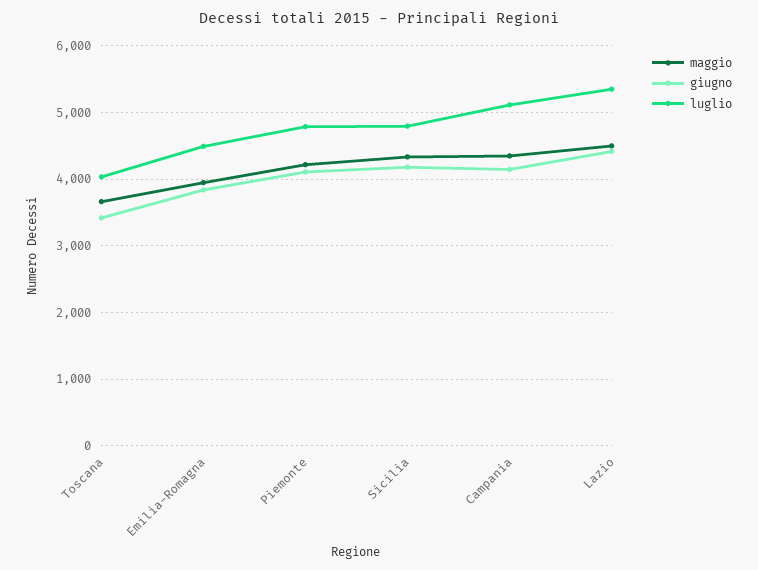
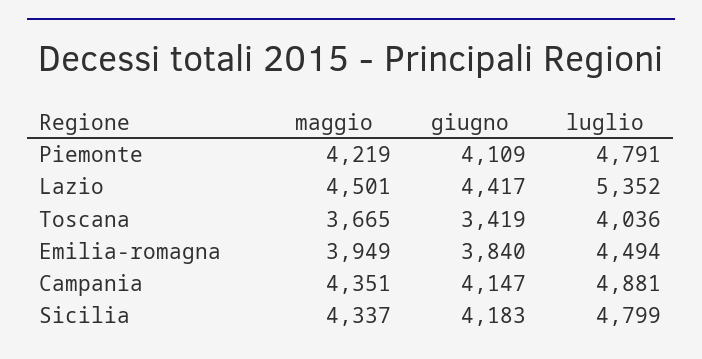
luglio, Campania: 5100 -> 4881

